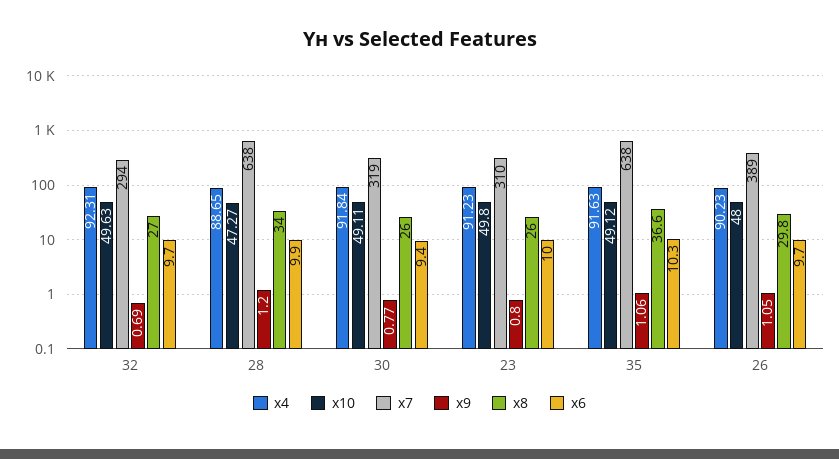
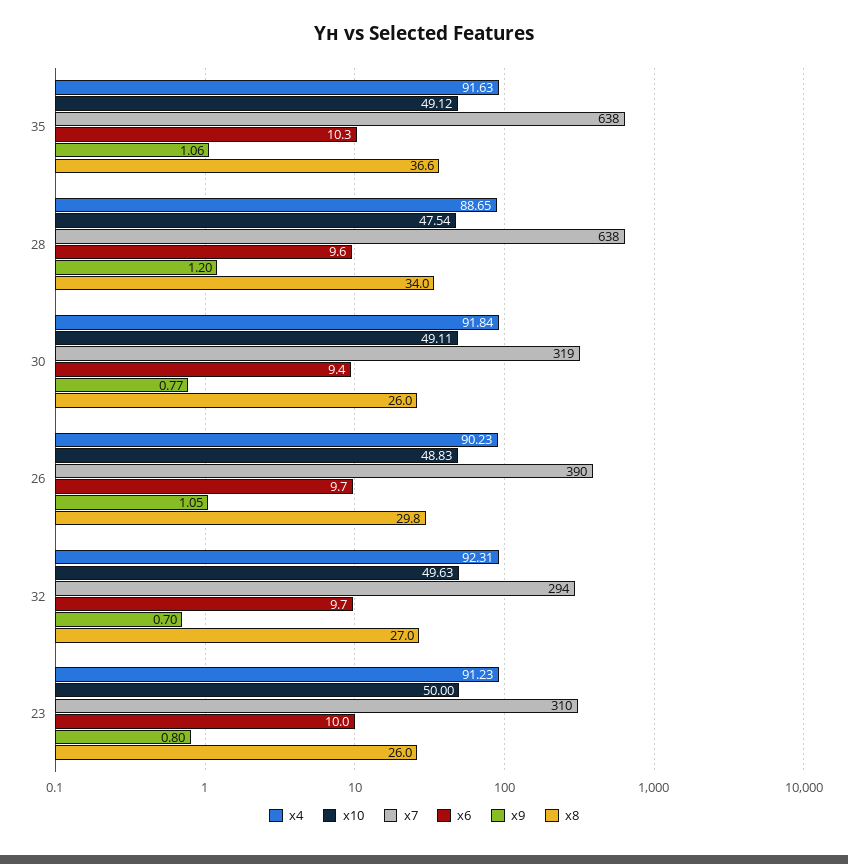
х9, 32: 0.69 -> 0.7
х10, 28: 47.27 -> 47.54
х6, 28: 9.9 -> 9.6
х10, 23: 49.8 -> 50
х10, 26: 48 -> 48.83
х7, 26: 389 -> 390

